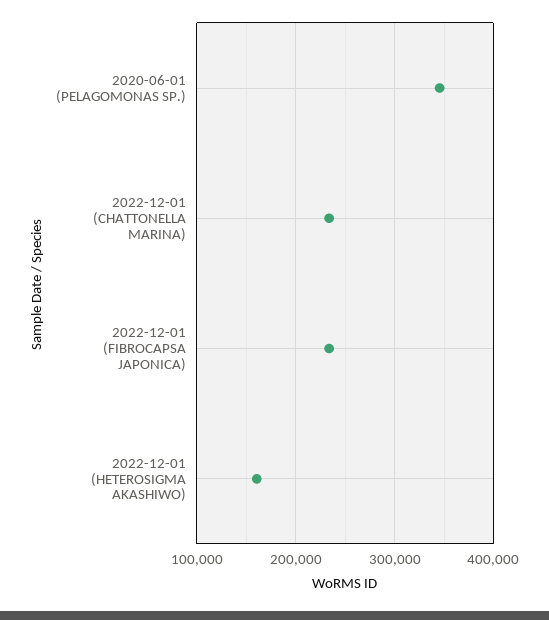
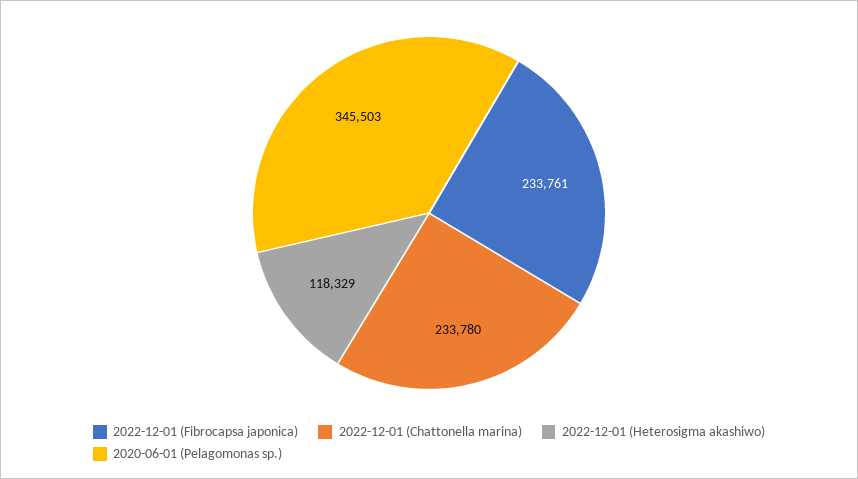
2022-12-01 (HETEROSIGMA AKASHIWO): 160000 -> 118329

